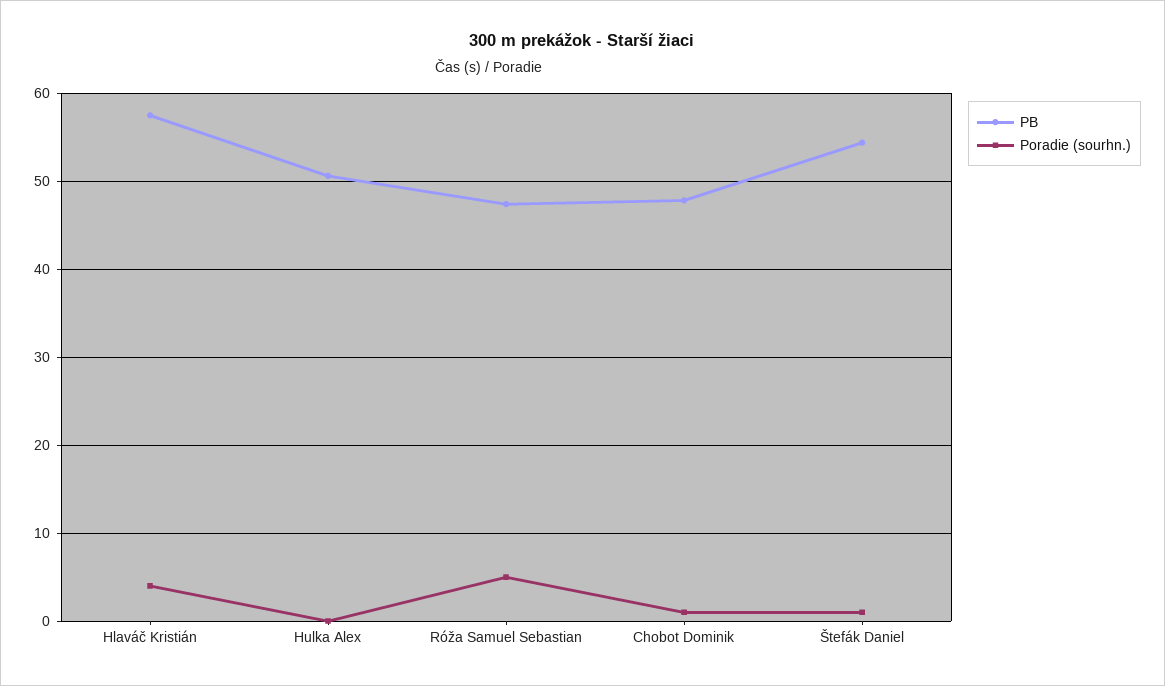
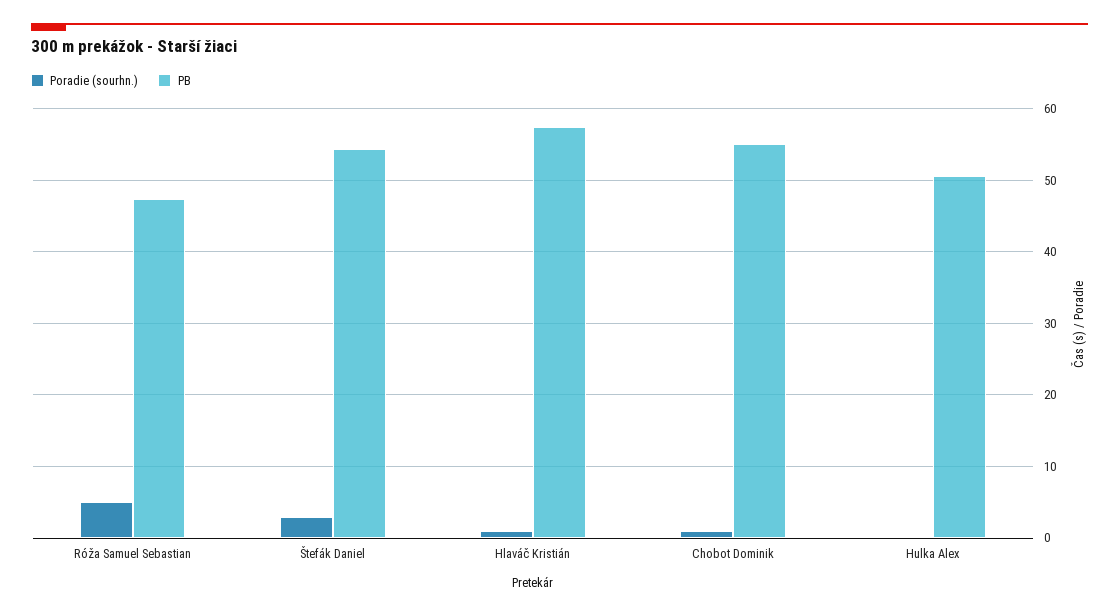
Poradie (sourhn.), Hlaváč Kristián: 4 -> 1
PB, Chobot Dominik: 48 -> 55
Poradie (sourhn.), Štefák Daniel: 1 -> 3

